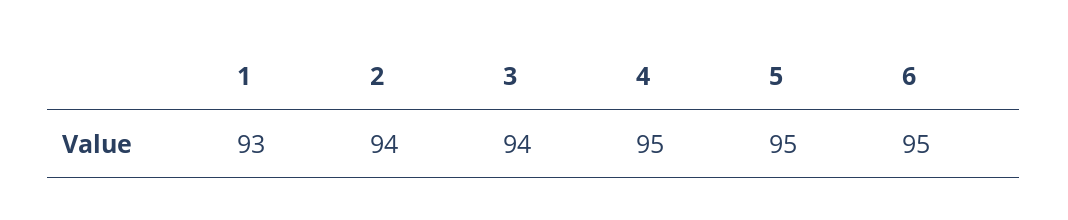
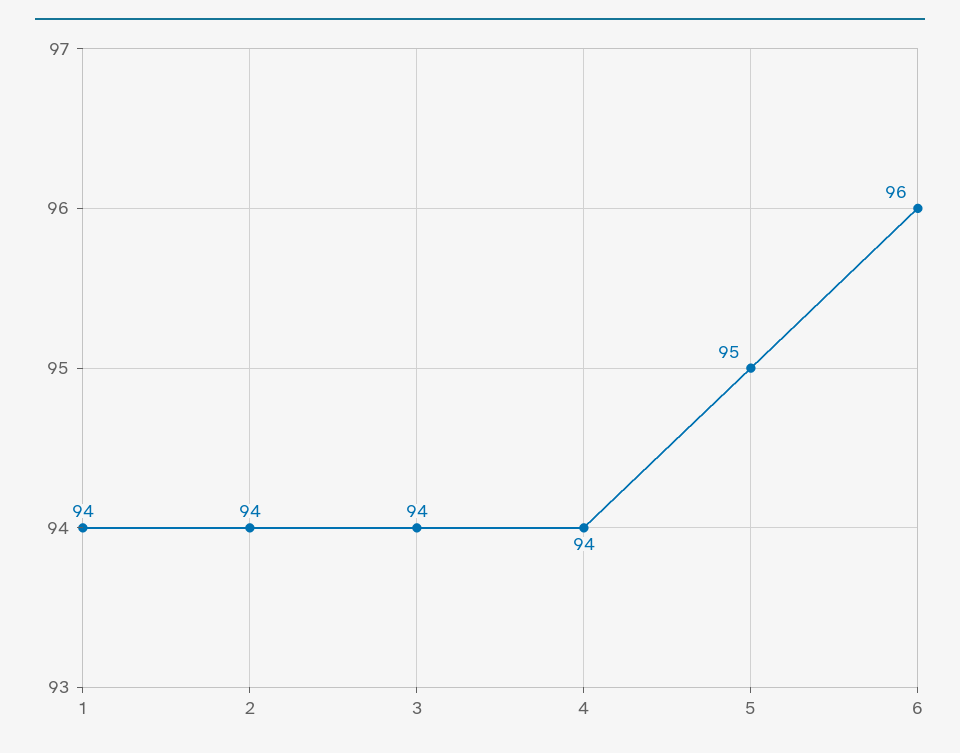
1: 93 -> 94
4: 95 -> 94
6: 95 -> 96

